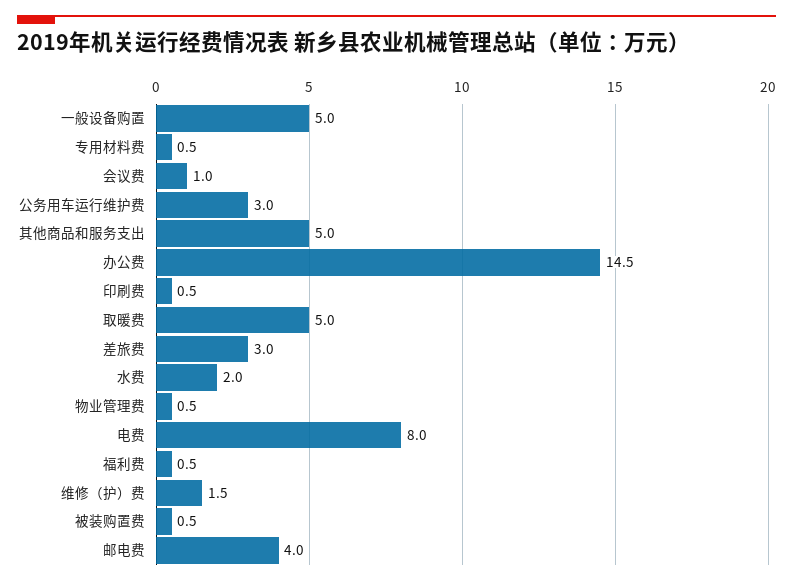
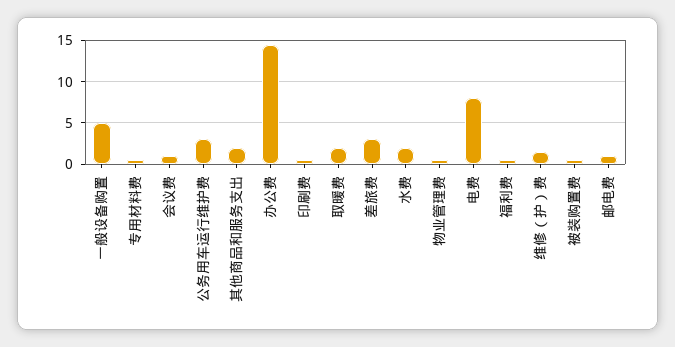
其他商品和服务支出: 5 -> 2
取暖费: 5 -> 2
邮电费: 4 -> 1

